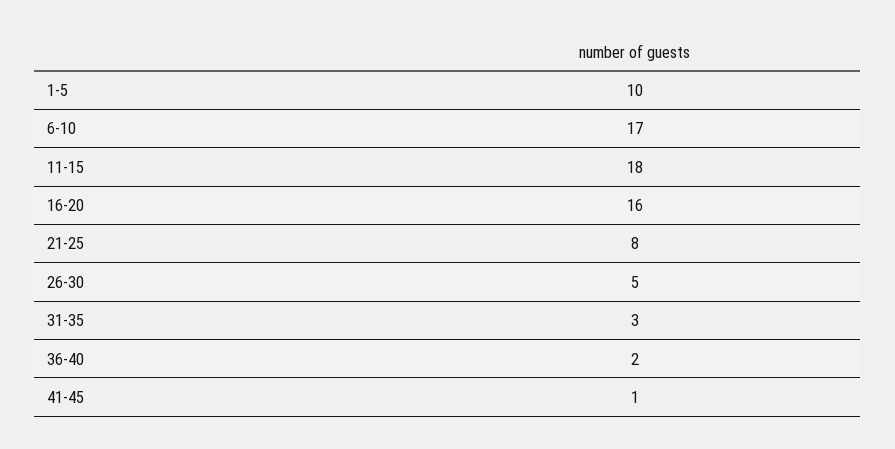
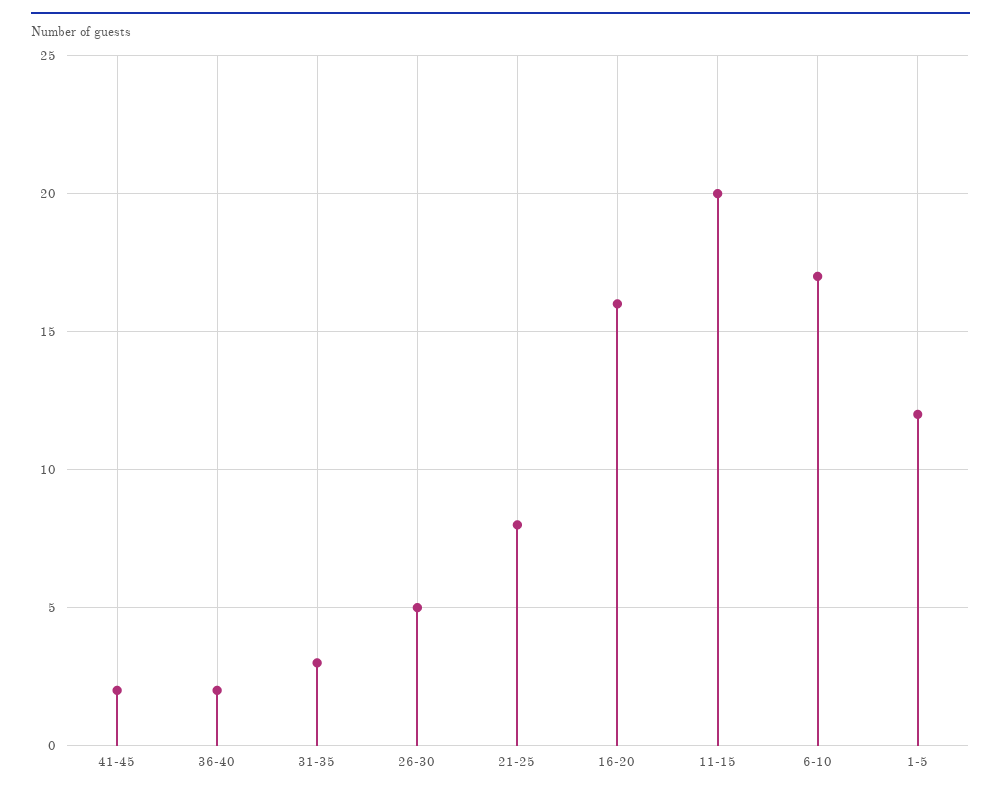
1-5: 10 -> 12
11-15: 18 -> 20
41-45: 1 -> 2

